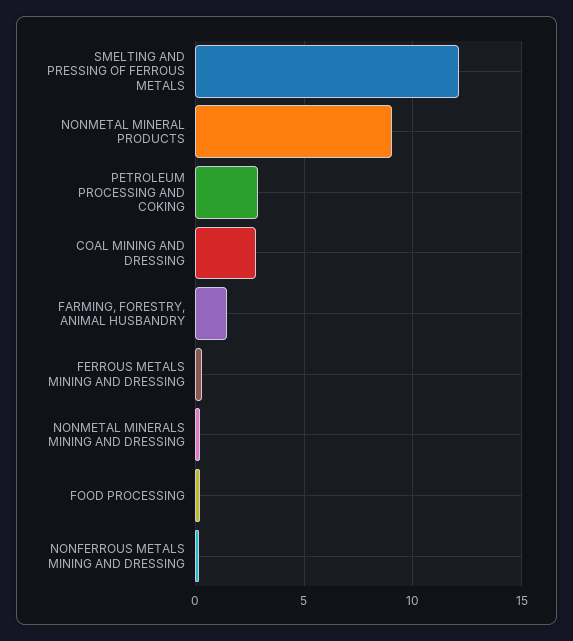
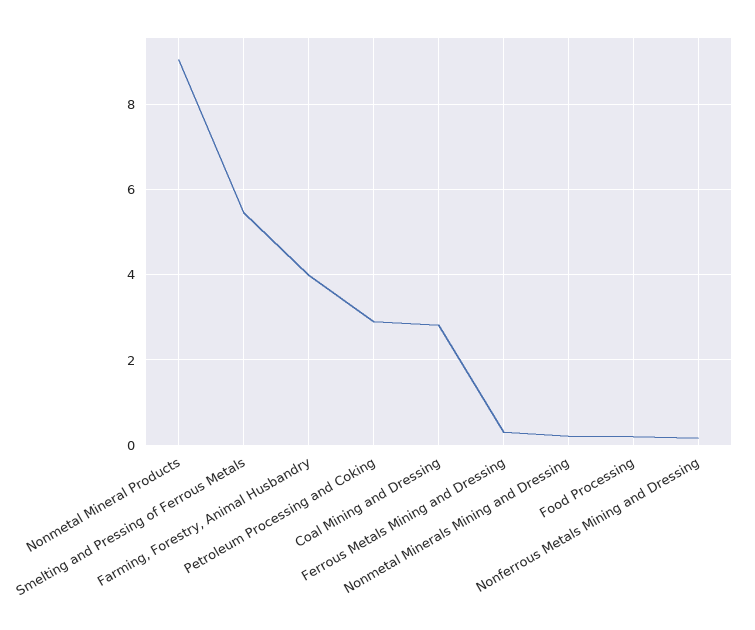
SMELTING AND PRESSING OF FERROUS METALS: 12 -> 5.4
FARMING, FORESTRY, ANIMAL HUSBANDRY: 1.5 -> 4

